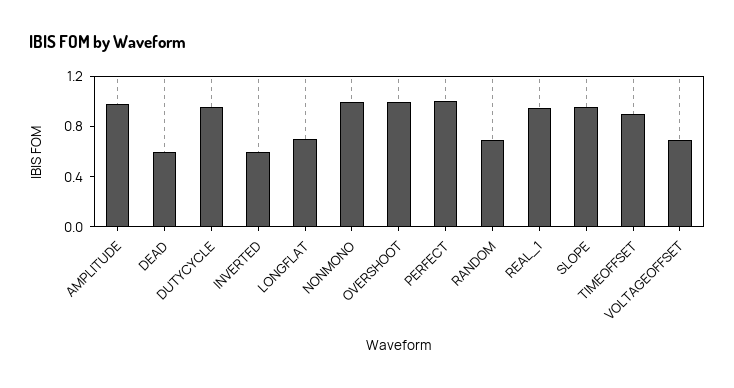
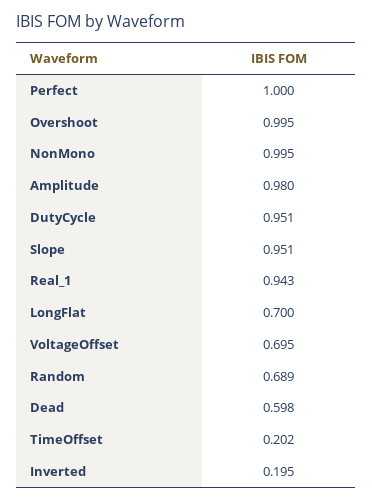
INVERTED: 0.6 -> 0.195
TIMEOFFSET: 0.9 -> 0.202

